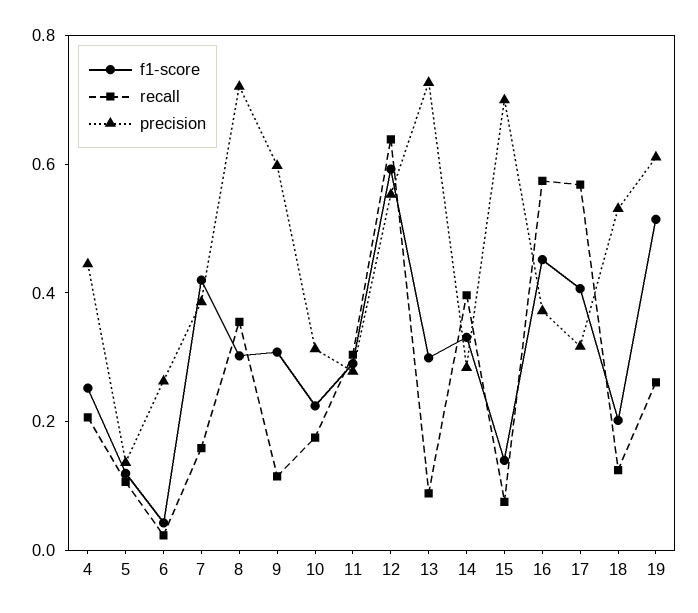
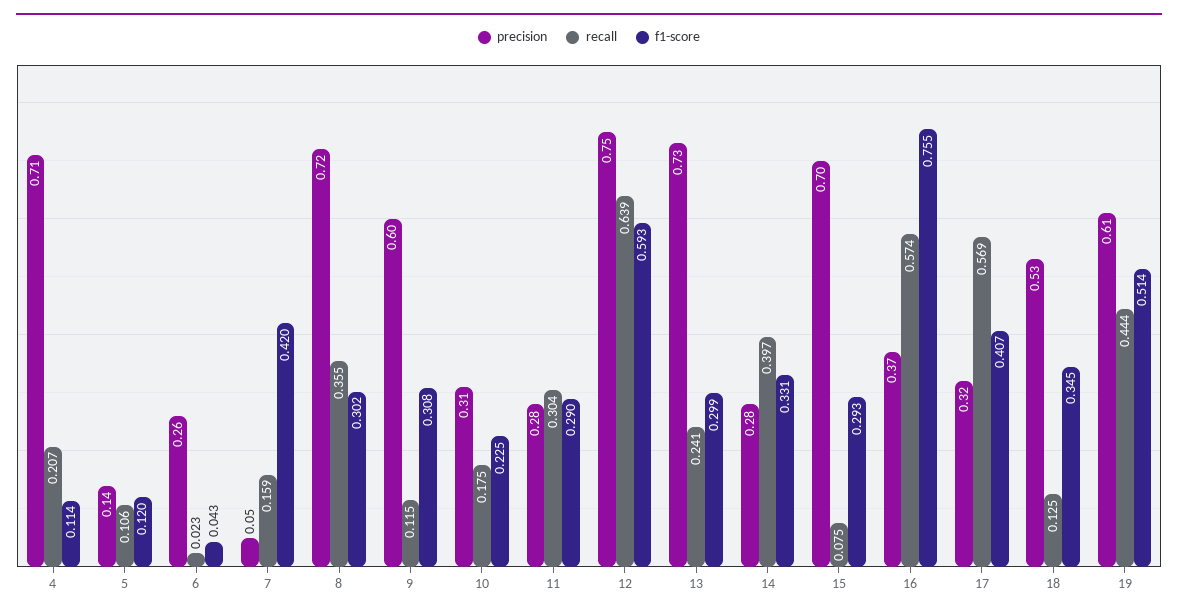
f1-score, 4: 0.25 -> 0.114
precision, 4: 0.45 -> 0.71
precision, 7: 0.4 -> 0.05
precision, 12: 0.55 -> 0.75
recall, 13: 0.1 -> 0.241
f1-score, 15: 0.15 -> 0.293
f1-score, 16: 0.45 -> 0.755
f1-score, 18: 0.2 -> 0.345
recall, 19: 0.25 -> 0.444

